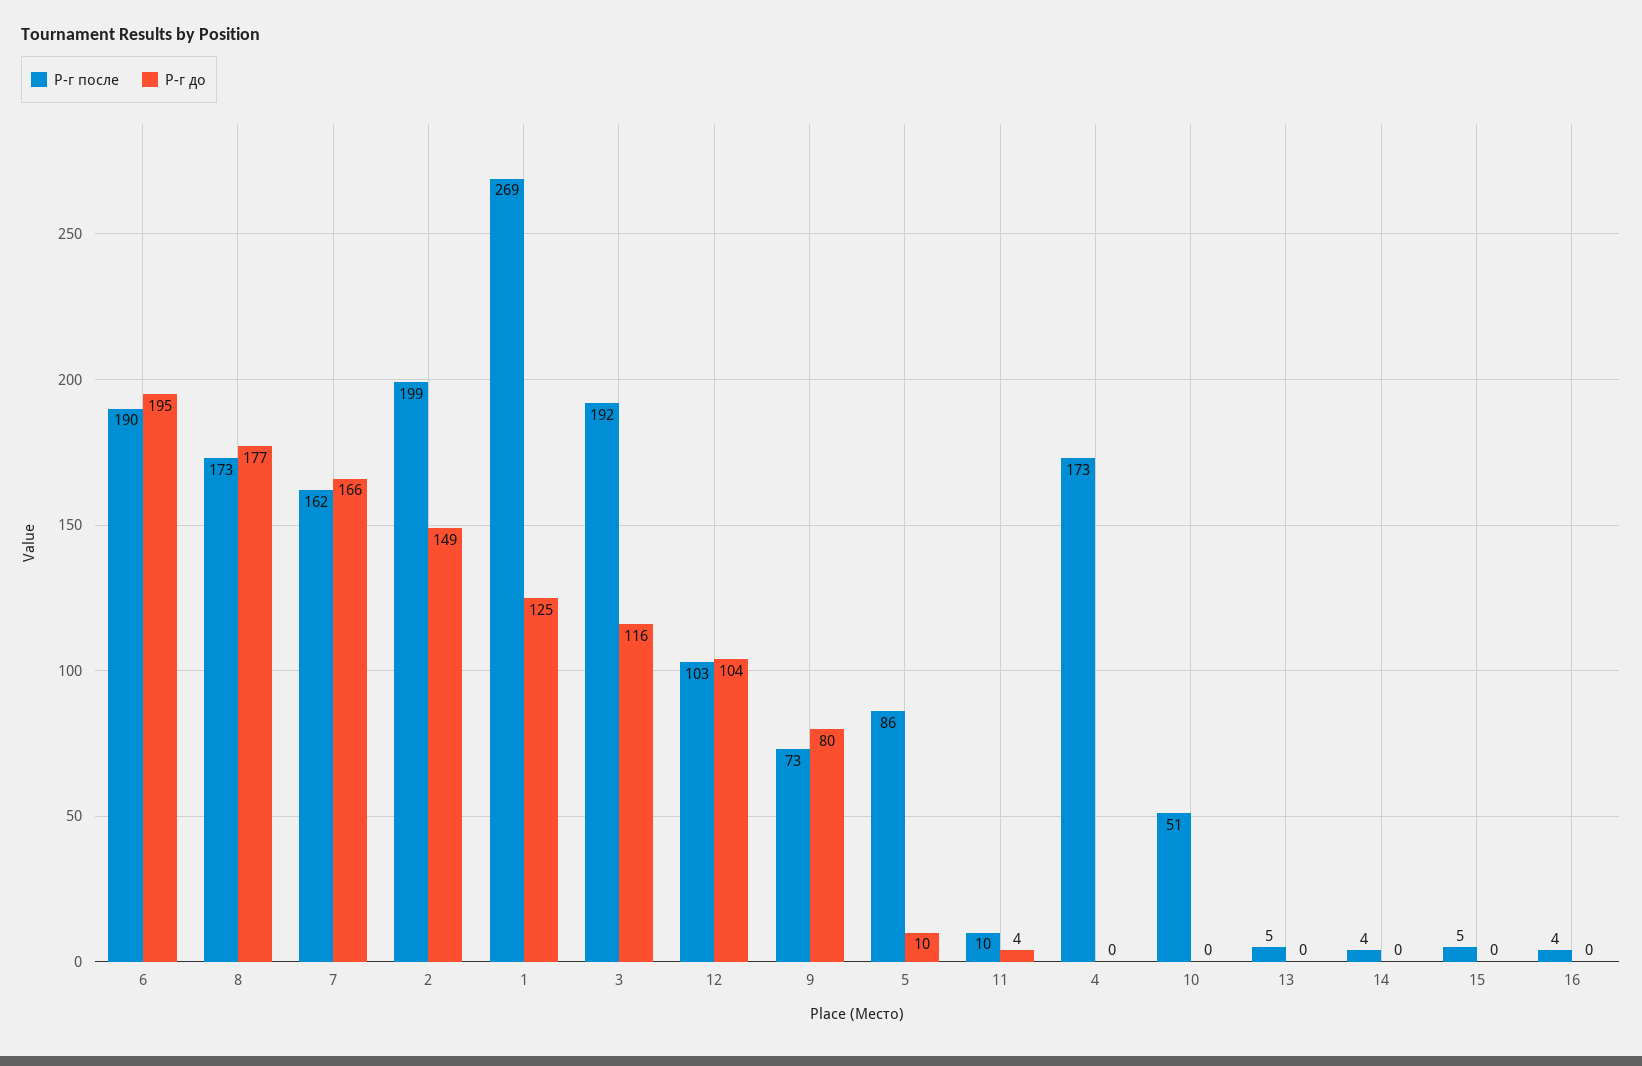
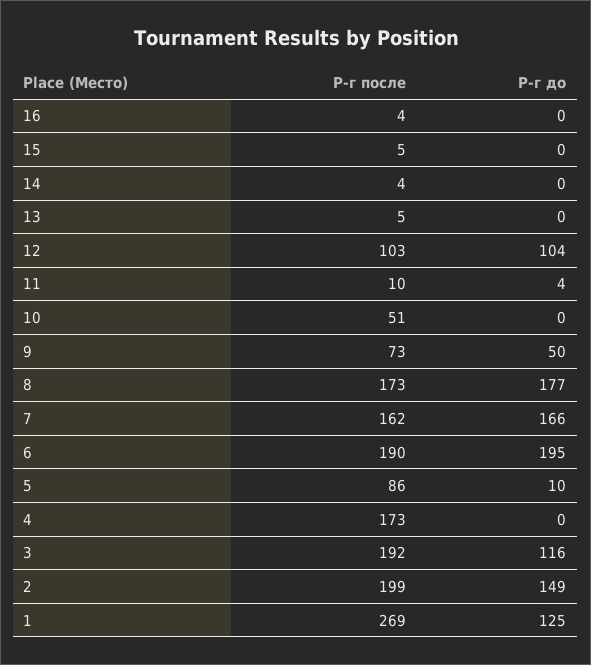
Р-г до, 9: 80 -> 50

